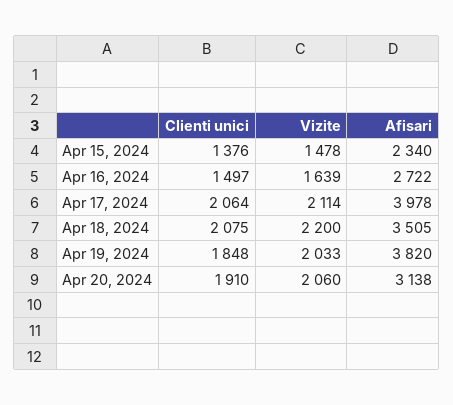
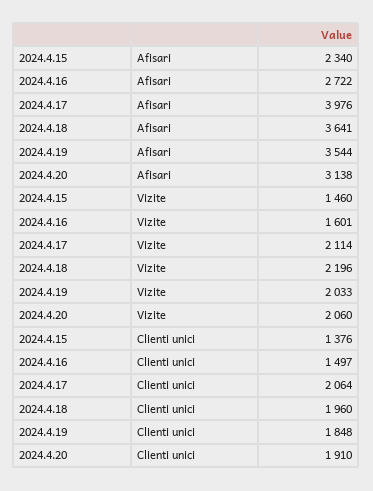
Vizite, Apr 15, 2024: 1478 -> 1460
Vizite, Apr 16, 2024: 1639 -> 1601
Afisari, Apr 17, 2024: 3978 -> 3976
Clienti unici, Apr 18, 2024: 2075 -> 1960
Vizite, Apr 18, 2024: 2200 -> 2196
Afisari, Apr 18, 2024: 3505 -> 3641
Afisari, Apr 19, 2024: 3820 -> 3544

